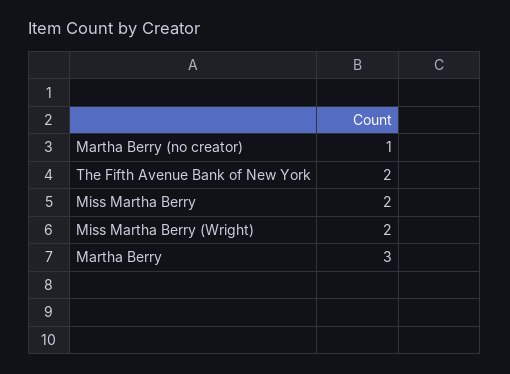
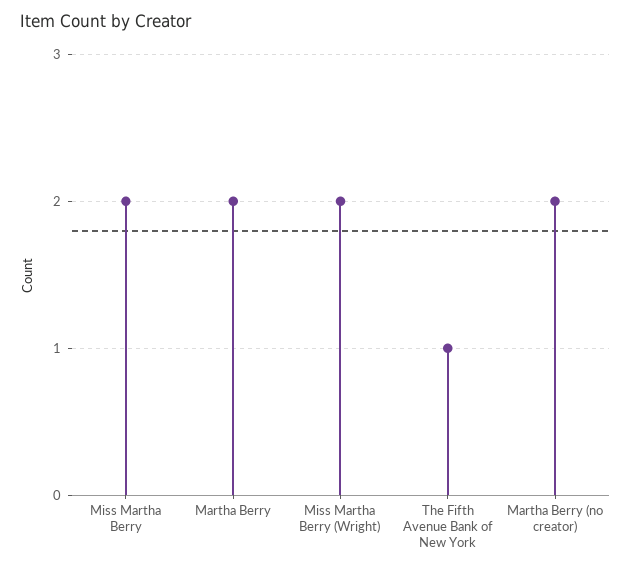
Martha Berry (no creator): 1 -> 2
The Fifth Avenue Bank of New York: 2 -> 1
Martha Berry: 3 -> 2

